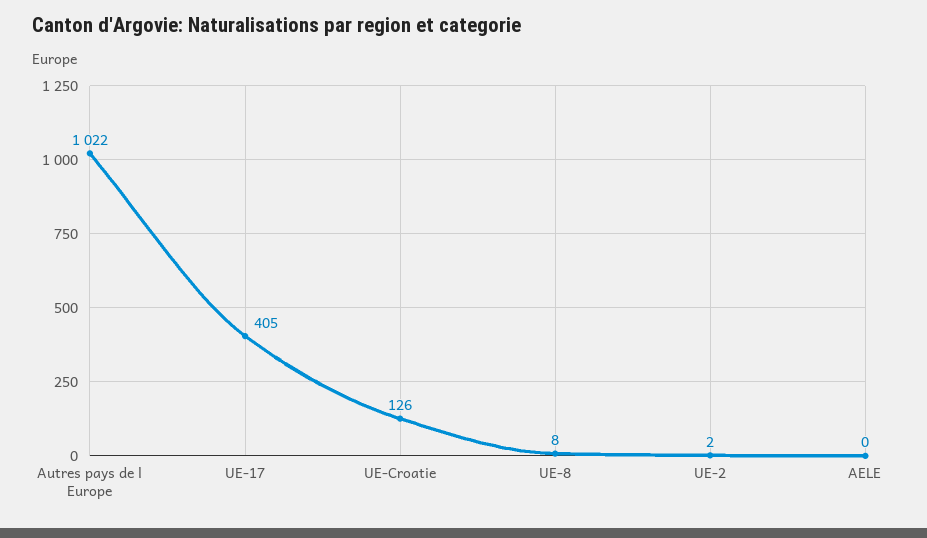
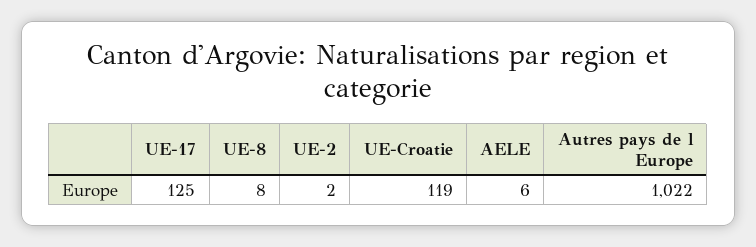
UE-17: 405 -> 125
UE-Croatie: 126 -> 119
AELE: 0 -> 6

